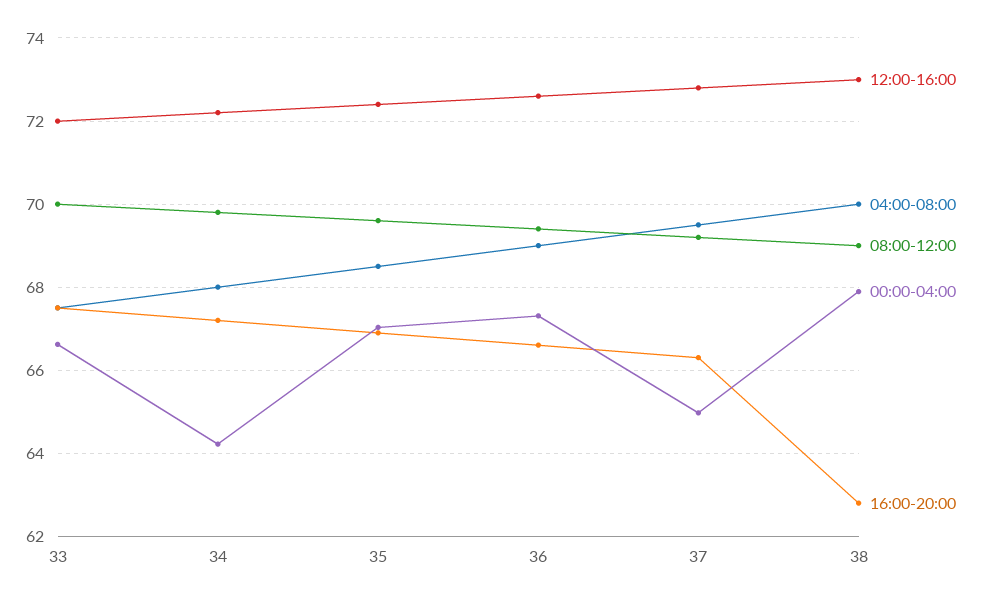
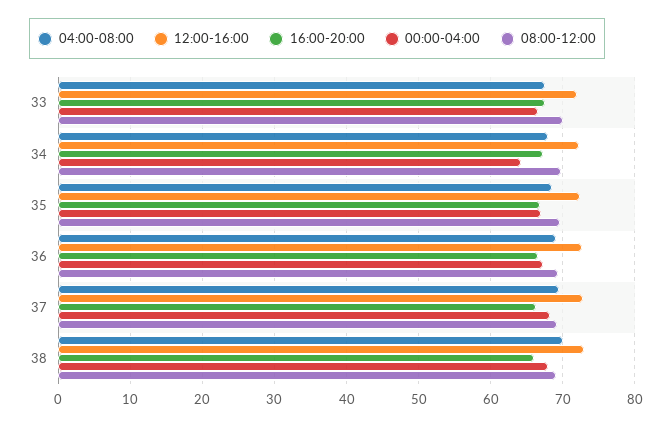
00:00-04:00, 37: 65 -> 68
16:00-20:00, 38: 62.8 -> 66

